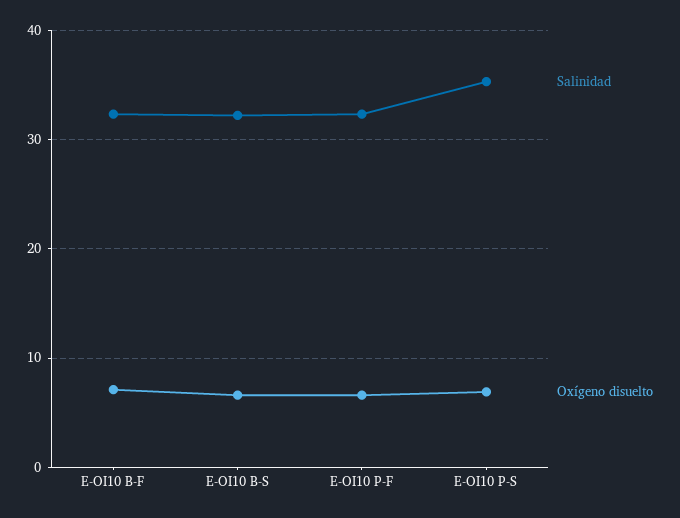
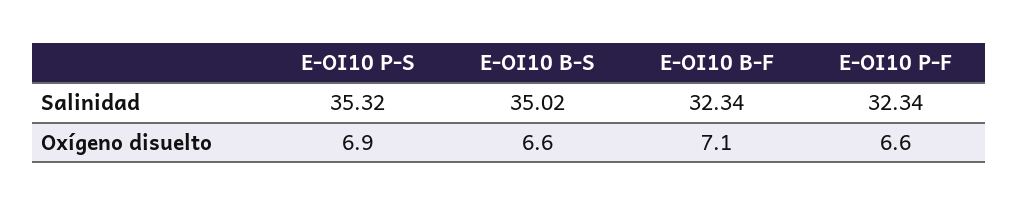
Salinidad, E-OI10 B-S: 32 -> 35.02

